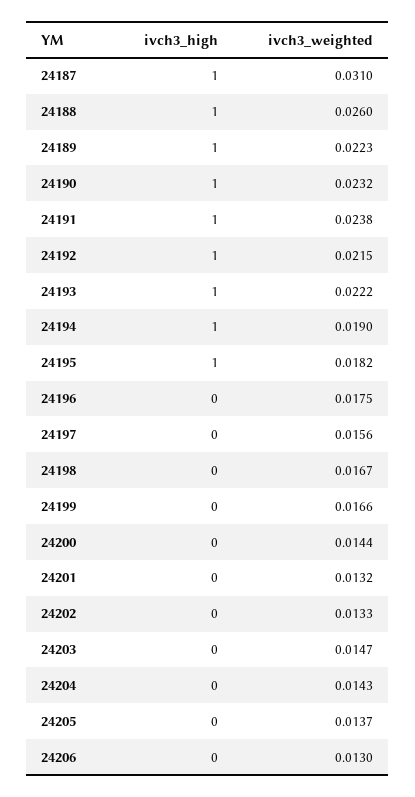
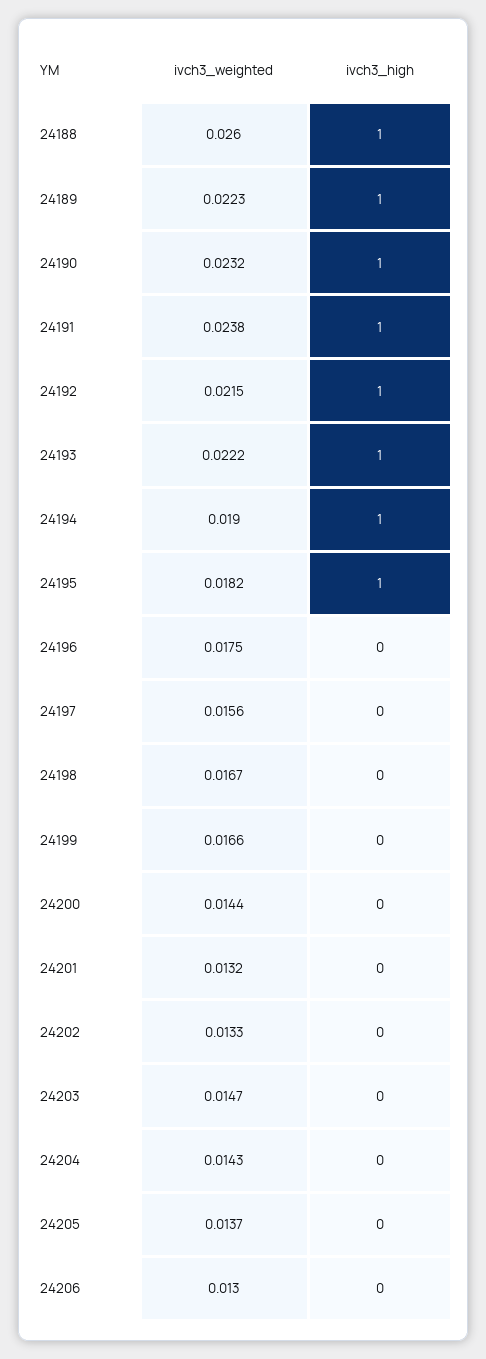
ivch3_high, 24187: 1 -> none
ivch3_weighted, 24187: 0.031 -> none

